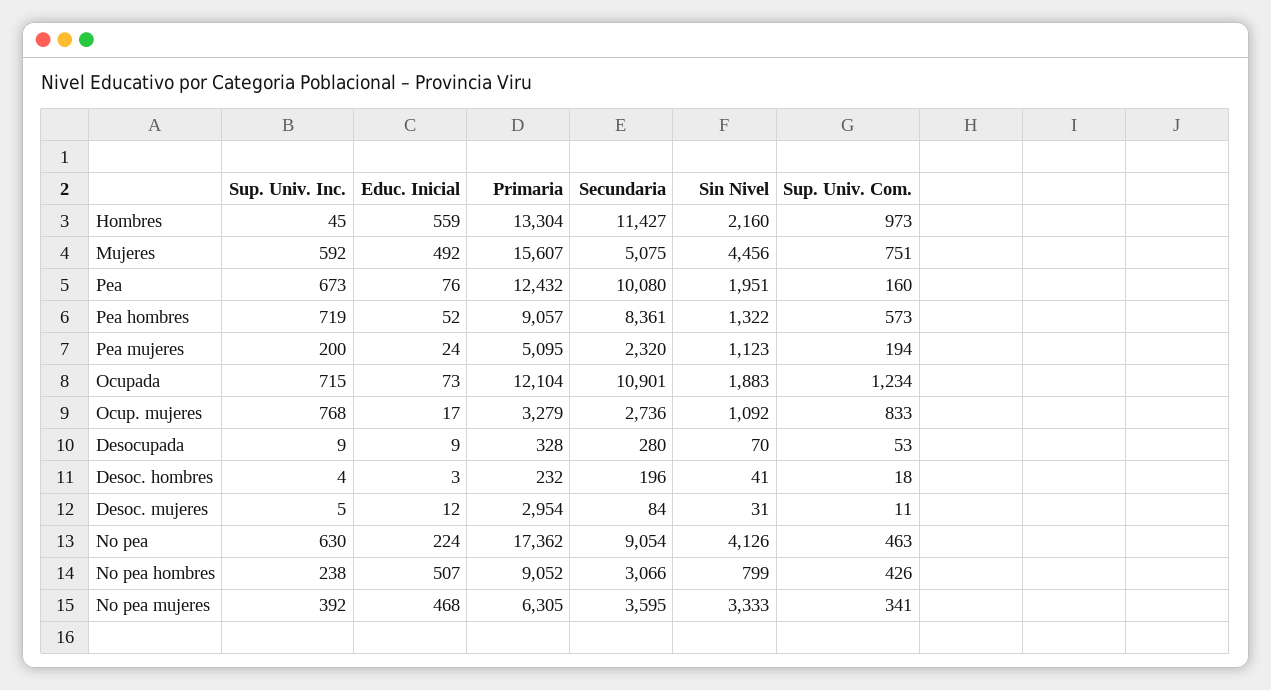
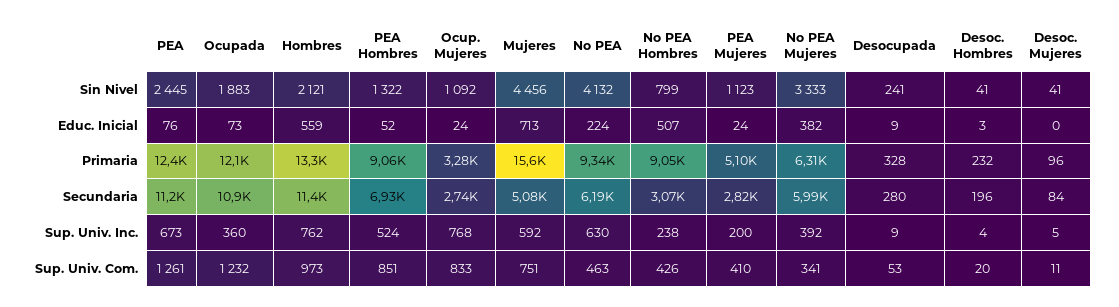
Sup. Univ. Inc., Hombres: 45 -> 762
Sin Nivel, Hombres: 2160 -> 2121
Educ. Inicial, Mujeres: 492 -> 713
Secundaria, Pea: 10080 -> 11200
Sin Nivel, Pea: 1951 -> 2445
Sup. Univ. Com., Pea: 160 -> 1261
Sup. Univ. Inc., Pea hombres: 719 -> 524
Secundaria, Pea hombres: 8361 -> 6930
Sup. Univ. Com., Pea hombres: 573 -> 851
Secundaria, Pea mujeres: 2320 -> 2820
Sup. Univ. Com., Pea mujeres: 194 -> 410
Sup. Univ. Inc., Ocupada: 715 -> 360
Sup. Univ. Com., Ocupada: 1234 -> 1232
Educ. Inicial, Ocup. mujeres: 17 -> 24
Sin Nivel, Desocupada: 70 -> 241
Sup. Univ. Com., Desoc. hombres: 18 -> 20
Educ. Inicial, Desoc. mujeres: 12 -> 0
Primaria, Desoc. mujeres: 2954 -> 96
Sin Nivel, Desoc. mujeres: 31 -> 41
Primaria, No pea: 17362 -> 9340
Secundaria, No pea: 9054 -> 6190
Sin Nivel, No pea: 4126 -> 4132
Educ. Inicial, No pea mujeres: 468 -> 382
Secundaria, No pea mujeres: 3595 -> 5990

